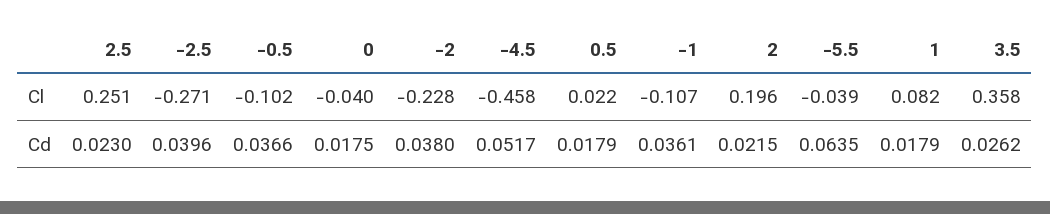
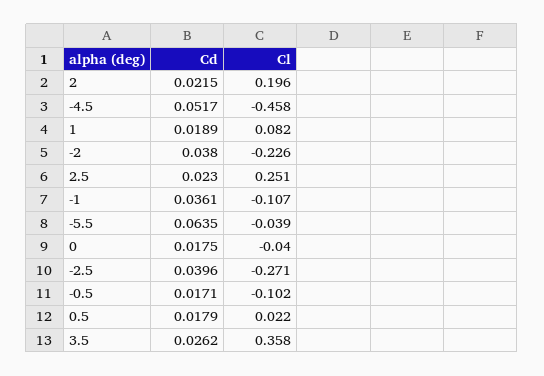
-2, Cl: -0.228 -> -0.226
-0.5, Cd: 0.0366 -> 0.0171
1, Cd: 0.0179 -> 0.0189

